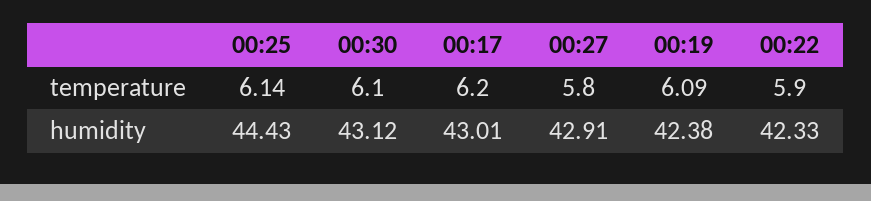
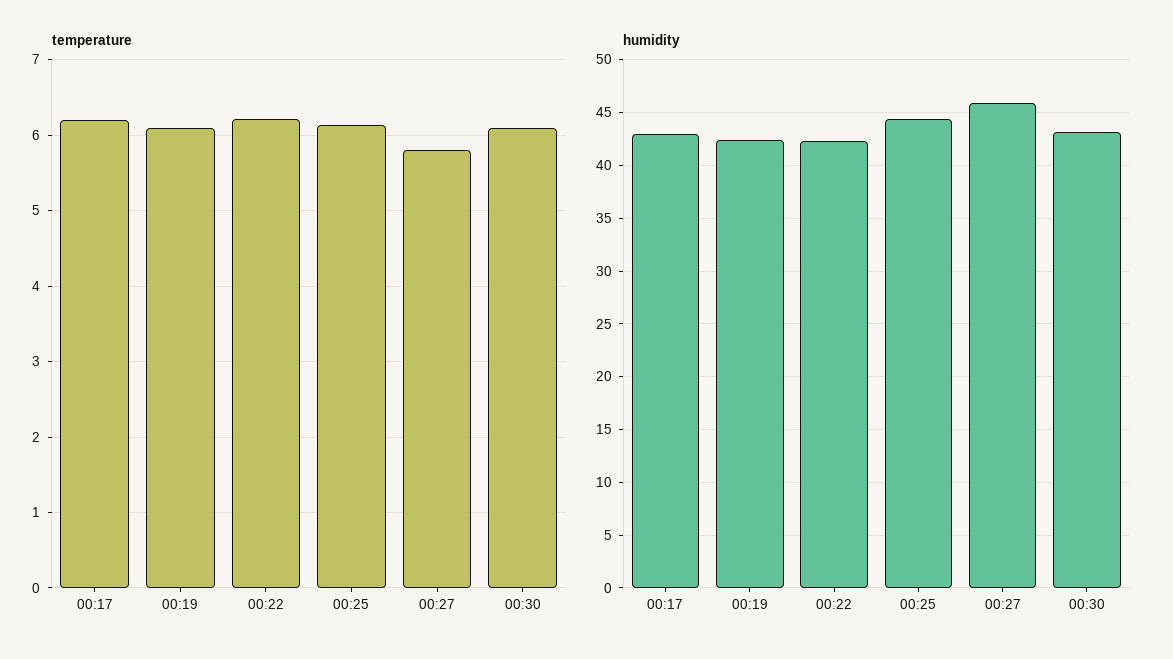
temperature, 00:22: 5.9 -> 6.2
humidity, 00:27: 42.91 -> 46

